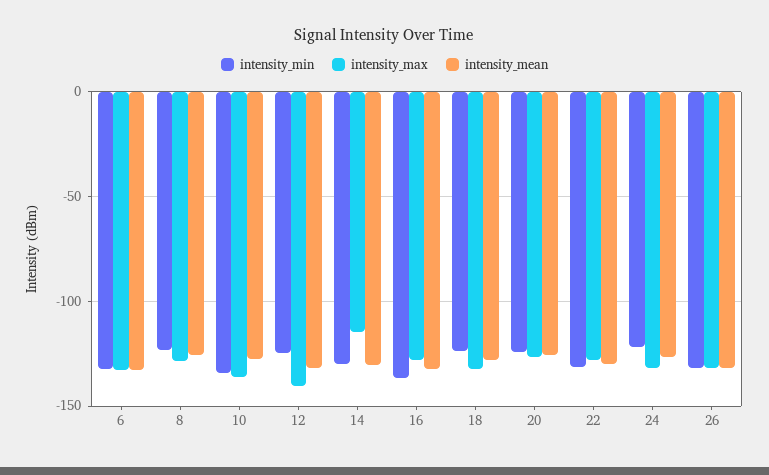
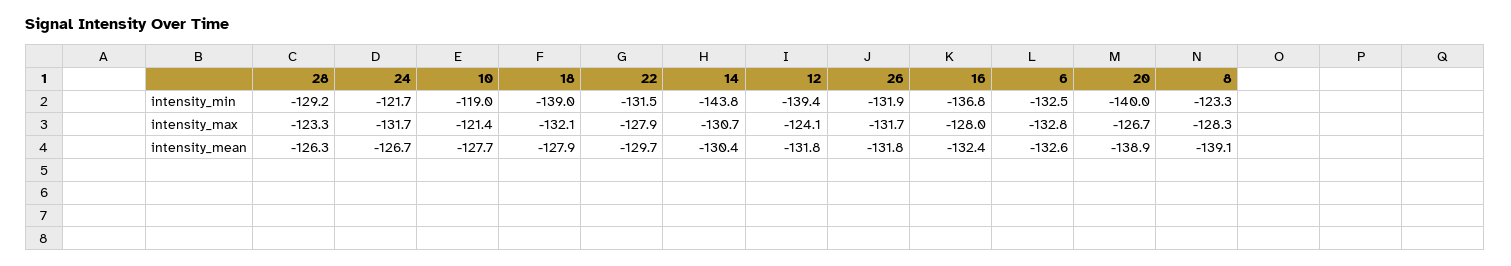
intensity_mean, 8: -125 -> -139.1
intensity_min, 10: -135 -> -119
intensity_max, 10: -135 -> -121.4
intensity_min, 12: -125 -> -139.4
intensity_max, 12: -140 -> -124.1
intensity_min, 14: -130 -> -143.8
intensity_max, 14: -115 -> -130.7
intensity_min, 18: -125 -> -139
intensity_min, 20: -125 -> -140
intensity_mean, 20: -125 -> -138.9
intensity_min, 28: none -> -129.2
intensity_max, 28: none -> -123.3
intensity_mean, 28: none -> -126.3

